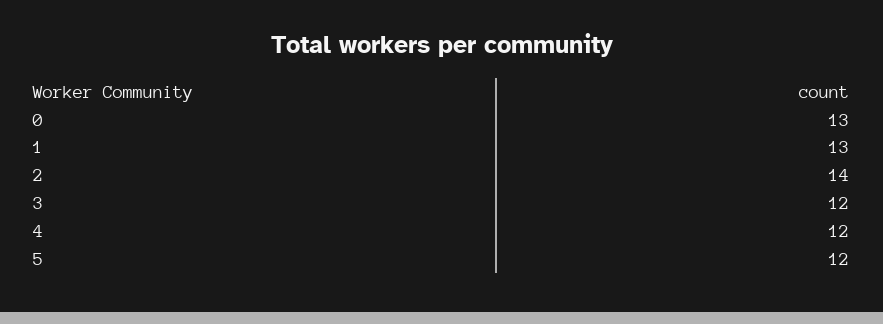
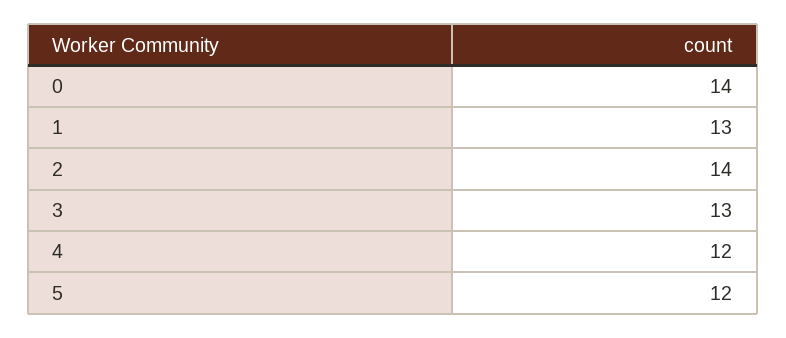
0: 13 -> 14
3: 12 -> 13

